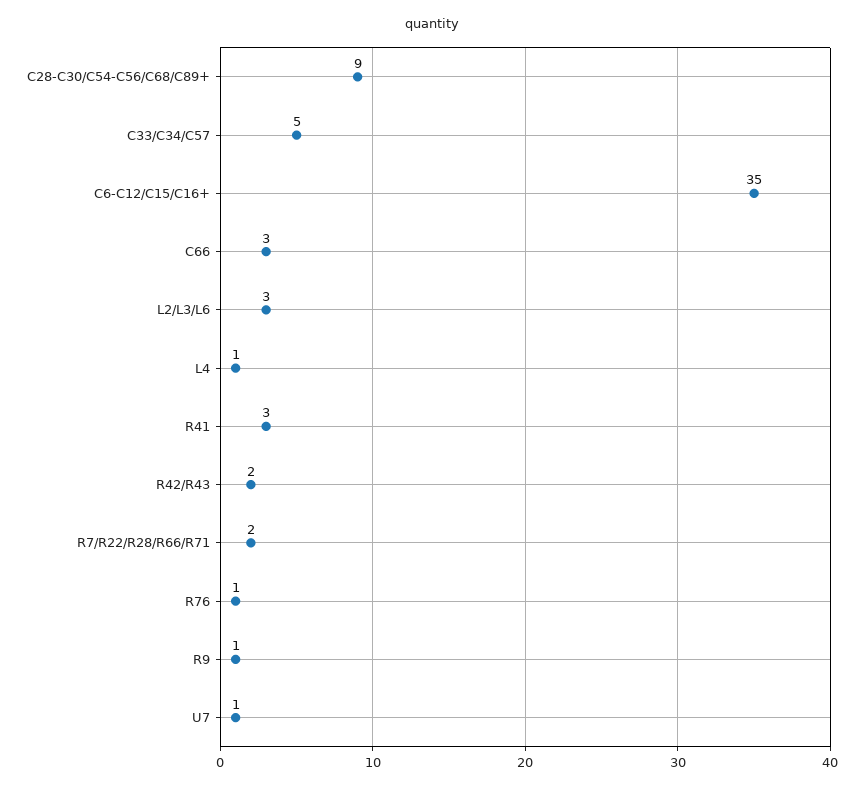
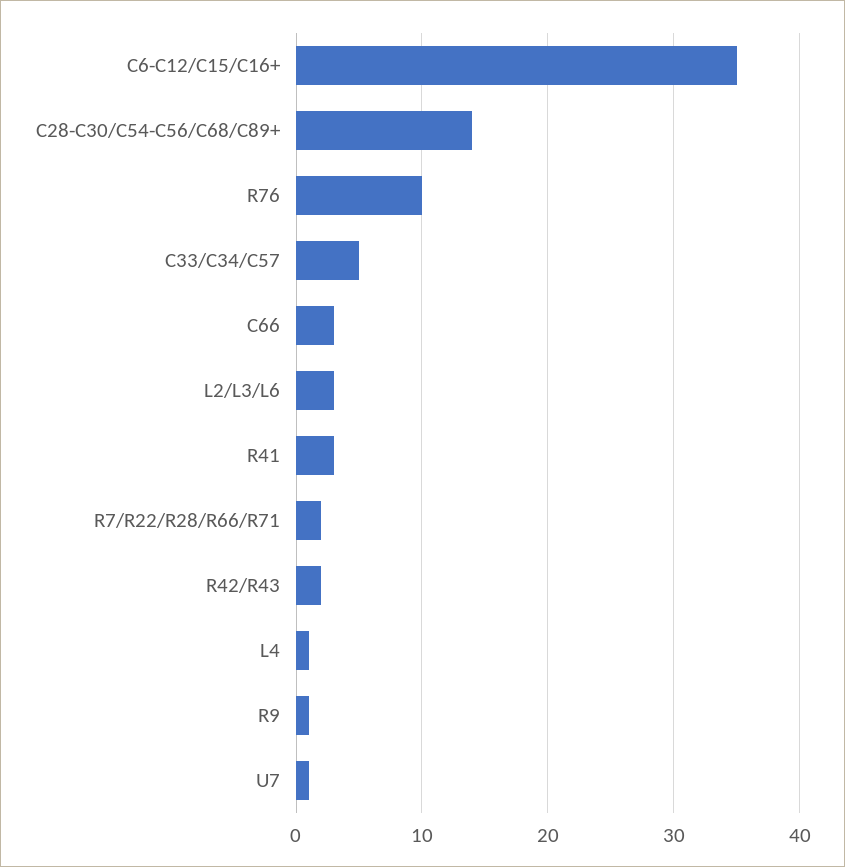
C28-C30/C54-C56/C68/C89+: 9 -> 14
R76: 1 -> 10

